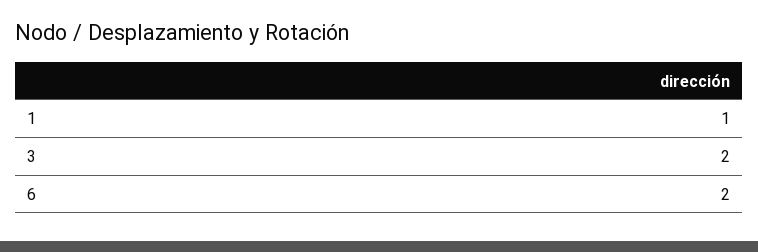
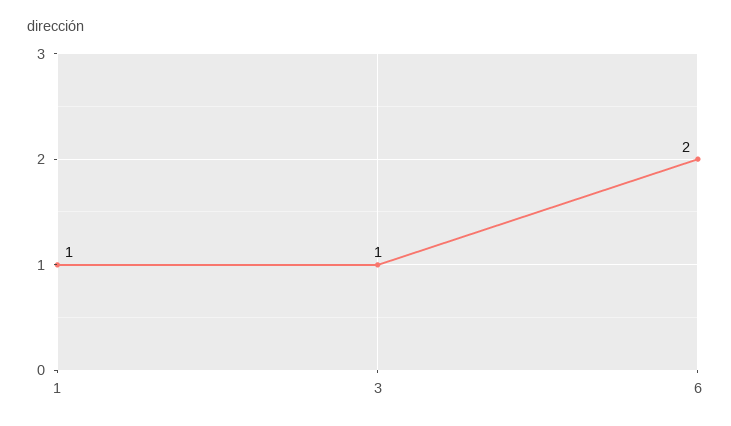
3: 2 -> 1

